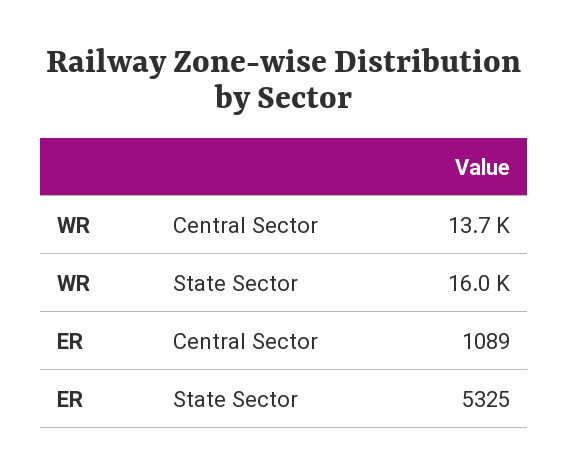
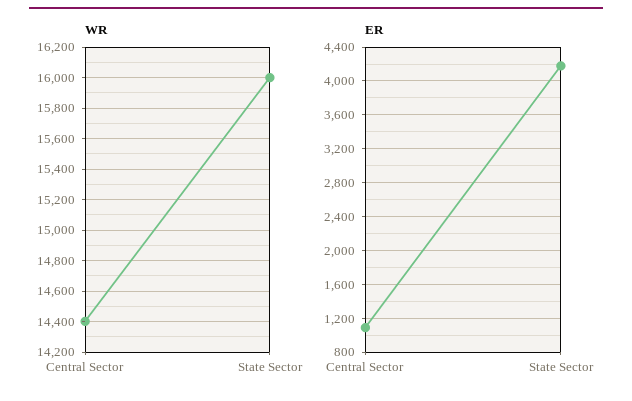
WR, Central Sector: 13700 -> 14400
ER, State Sector: 5325 -> 4200

